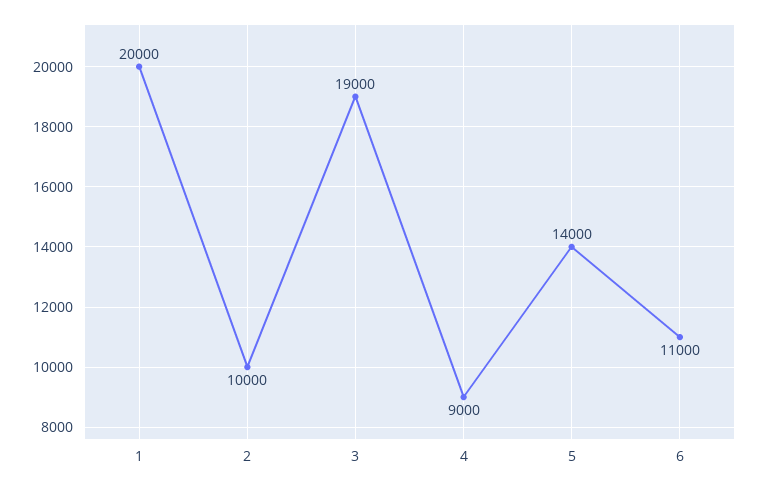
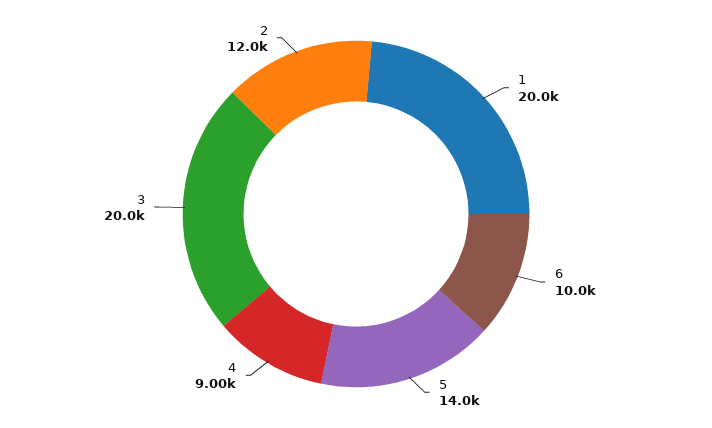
2: 10000 -> 12000
3: 19000 -> 20000
6: 11000 -> 10000

